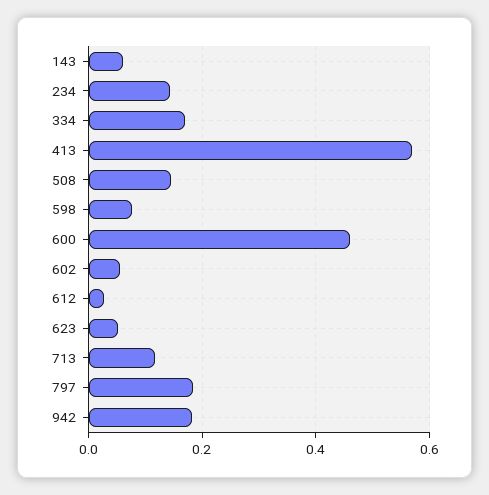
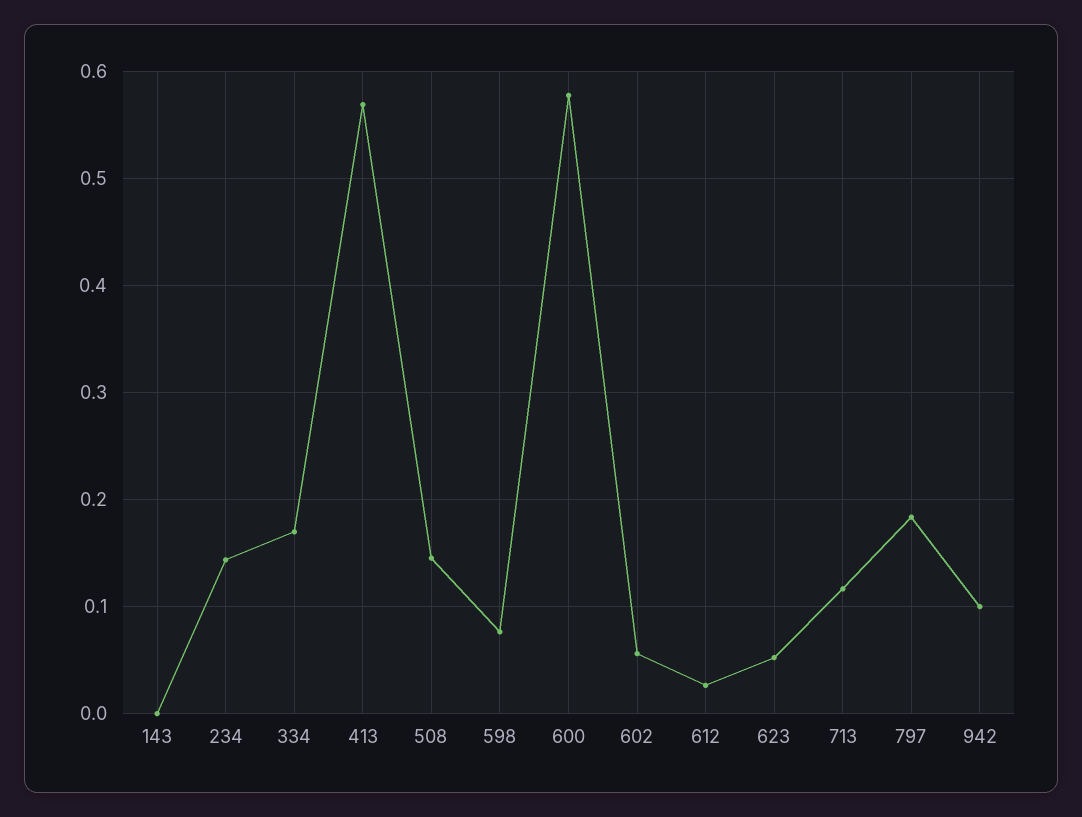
143: 0.06 -> 0
600: 0.46 -> 0.58
942: 0.18 -> 0.1

